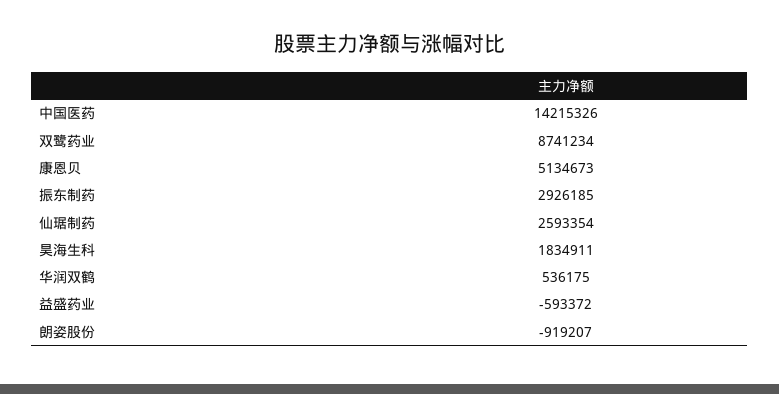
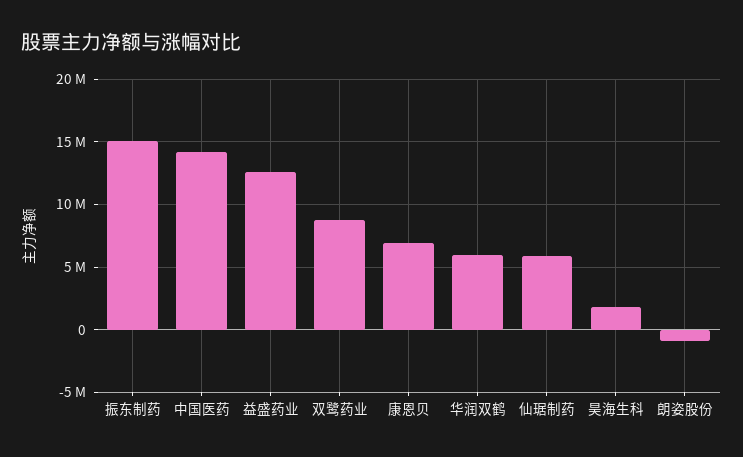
康恩贝: 5134673 -> 7000000
振东制药: 2926185 -> 15000000
仙琚制药: 2593354 -> 6000000
华润双鹤: 536175 -> 6000000
益盛药业: -593372 -> 12500000

